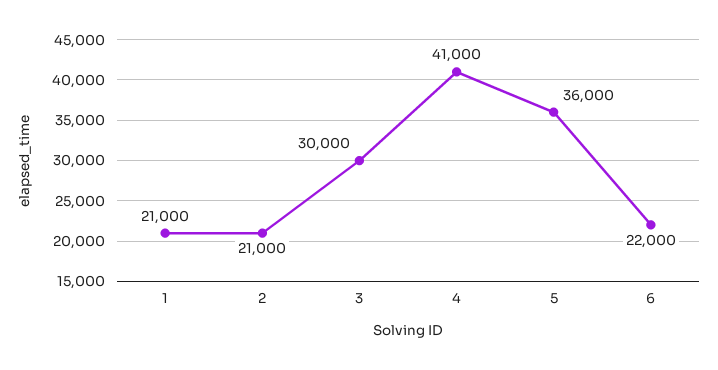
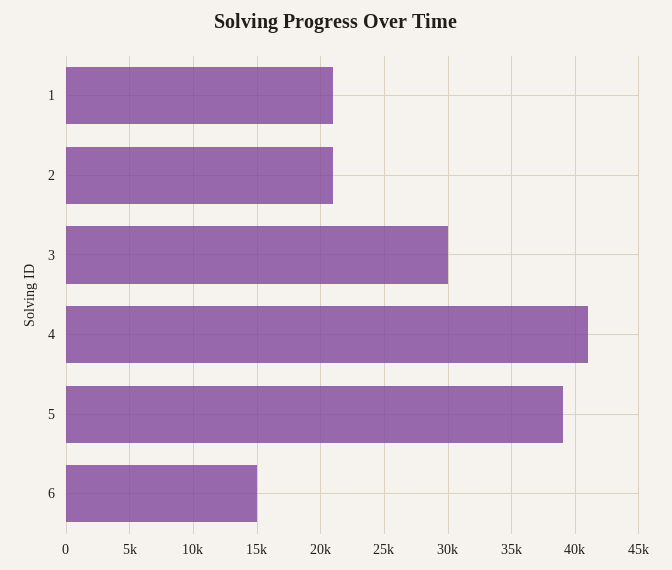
5: 36000 -> 39000
6: 22000 -> 15000

